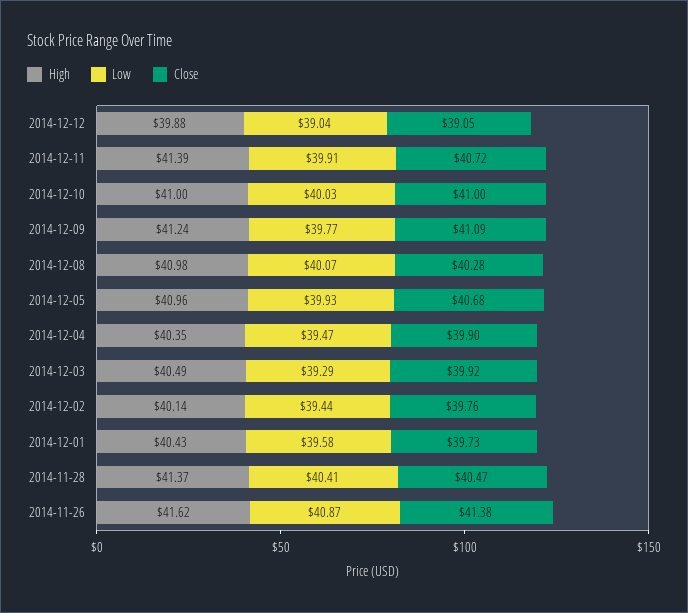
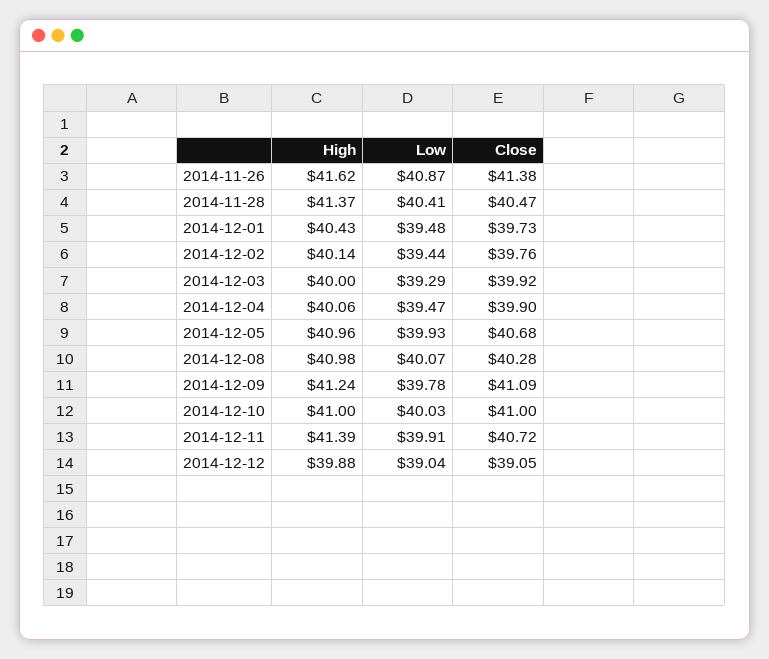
Low, 2014-12-09: 39.77 -> 39.78
High, 2014-12-04: 40.35 -> 40.06
High, 2014-12-03: 40.49 -> 40
Low, 2014-12-01: 39.58 -> 39.48

